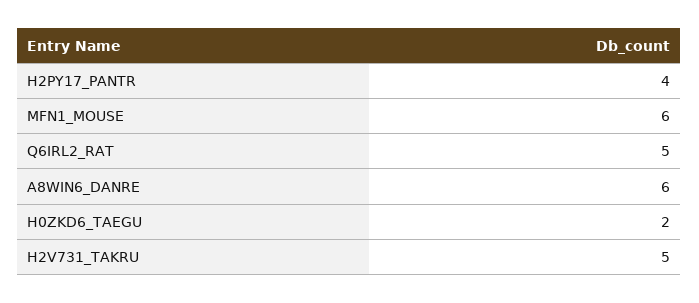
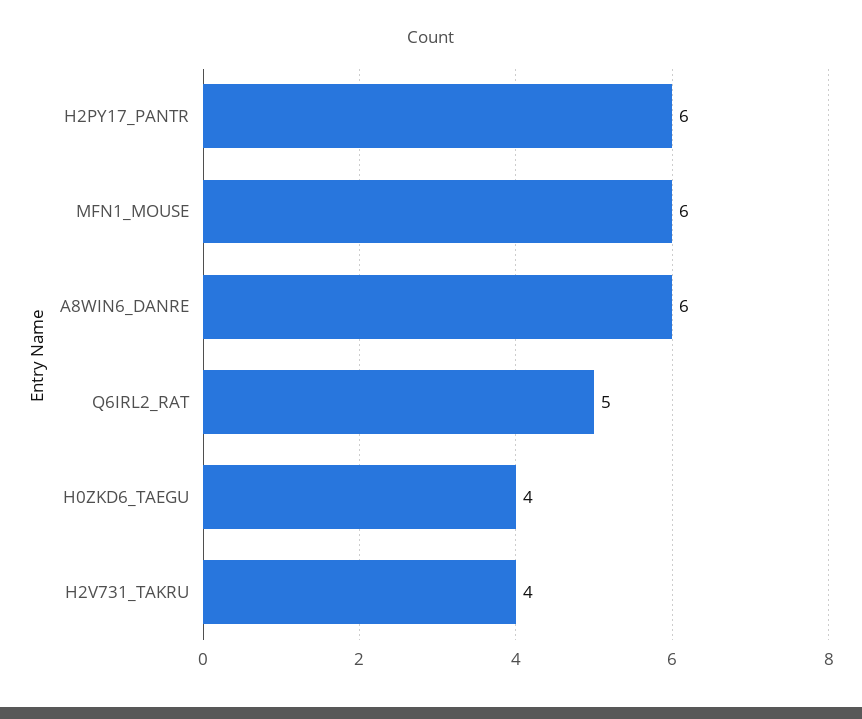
H2PY17_PANTR: 4 -> 6
H0ZKD6_TAEGU: 2 -> 4
H2V731_TAKRU: 5 -> 4

